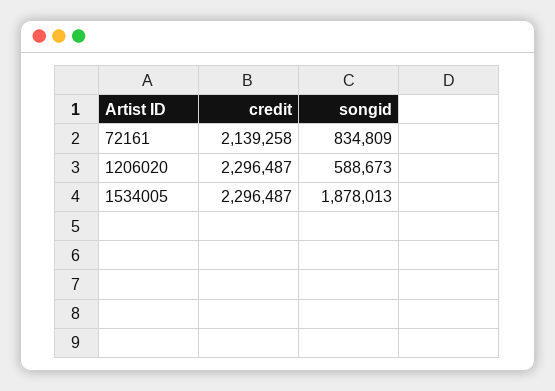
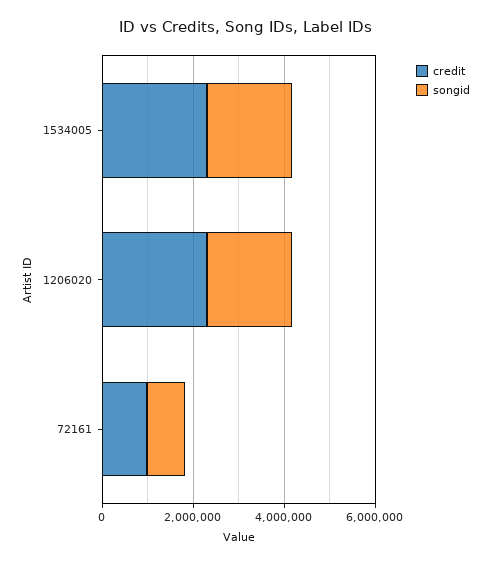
credit, 72161: 2139258 -> 1000000
songid, 1206020: 588673 -> 2000000

